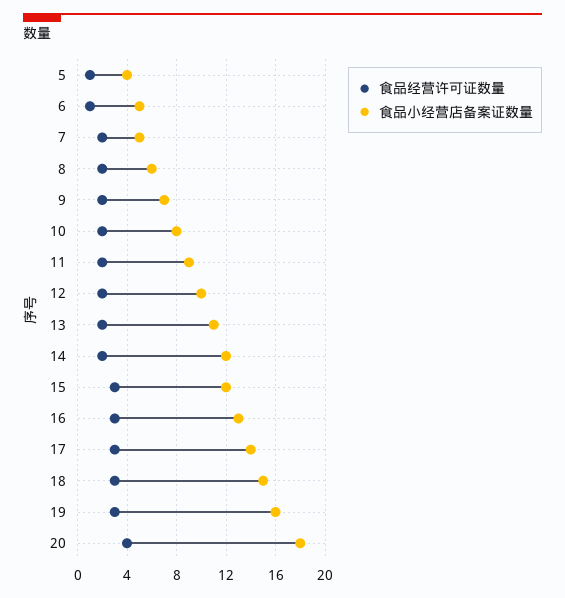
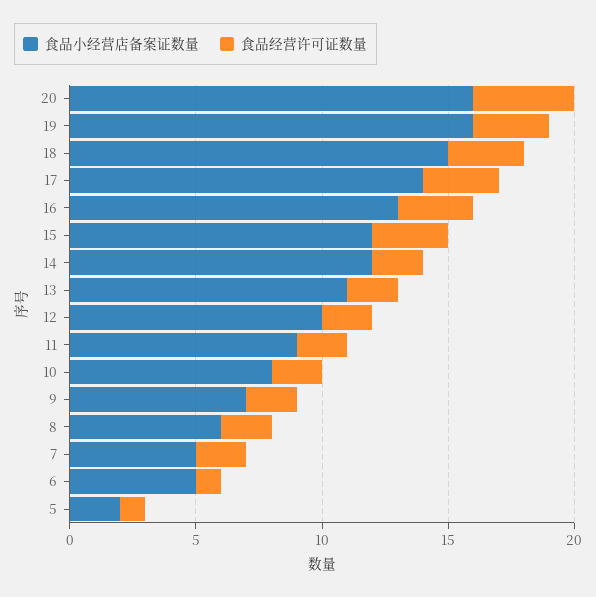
食品小经营店备案证数量, 5: 4 -> 2
食品小经营店备案证数量, 20: 18 -> 16

